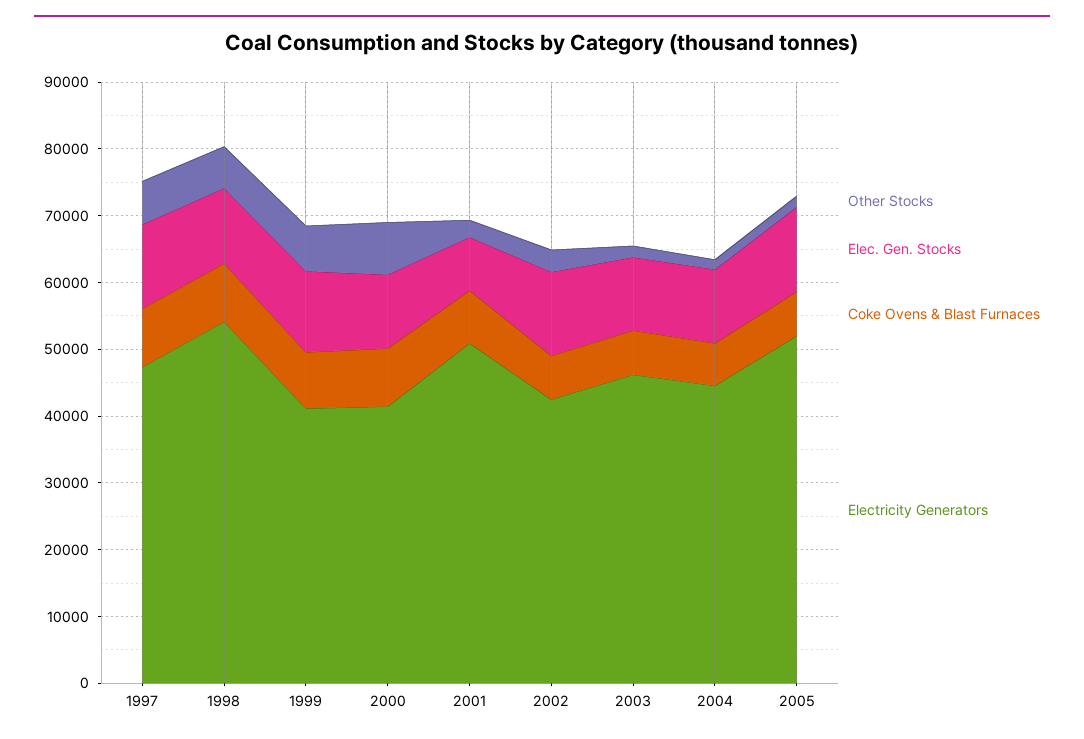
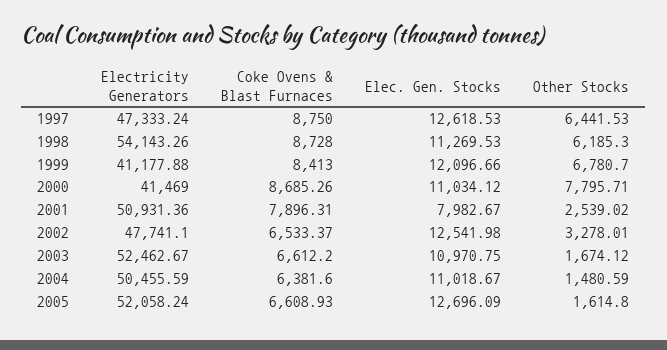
Electricity Generators, 2002: 42000 -> 47741.1
Electricity Generators, 2003: 46000 -> 52462.67
Electricity Generators, 2004: 44000 -> 50455.59

